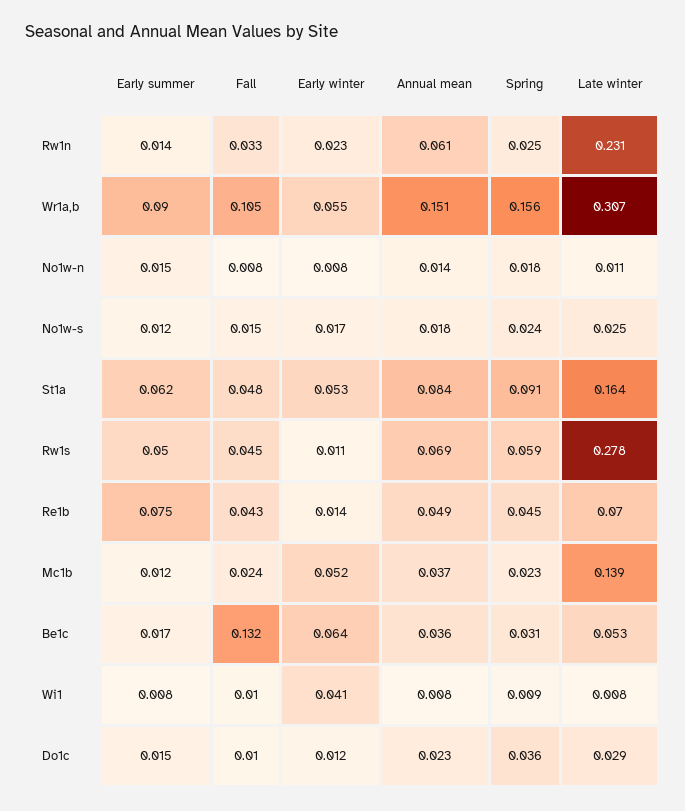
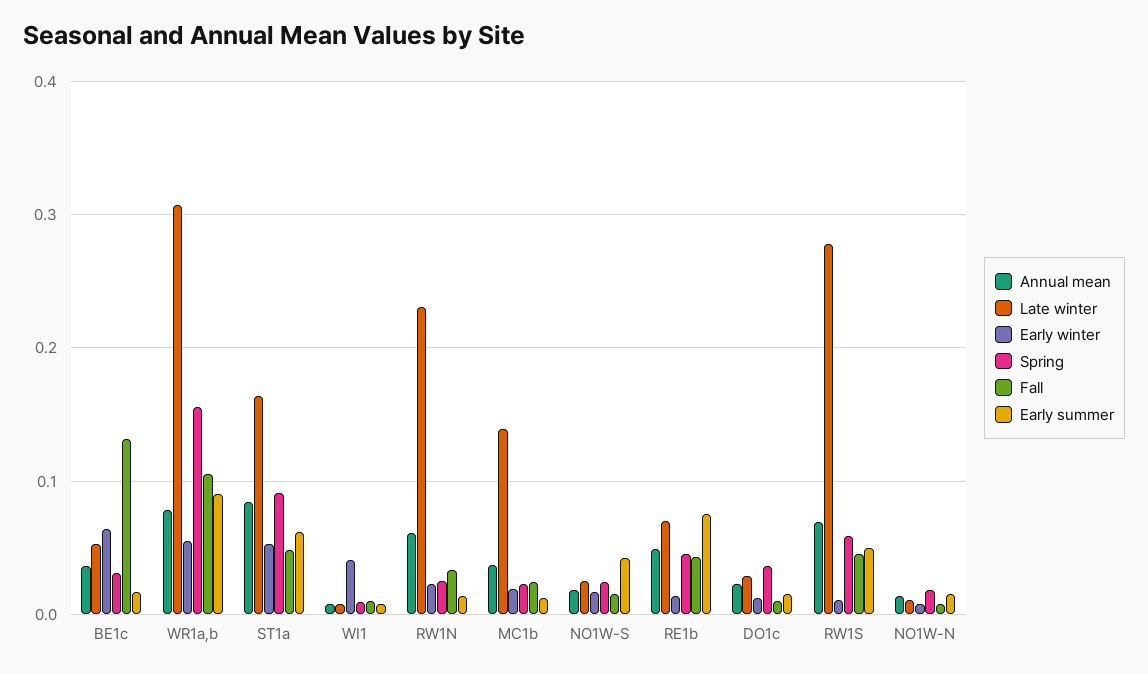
Annual mean, Wr1a,b: 0.151 -> 0.08
Early summer, No1w-s: 0.012 -> 0.04
Early winter, Mc1b: 0.052 -> 0.02

